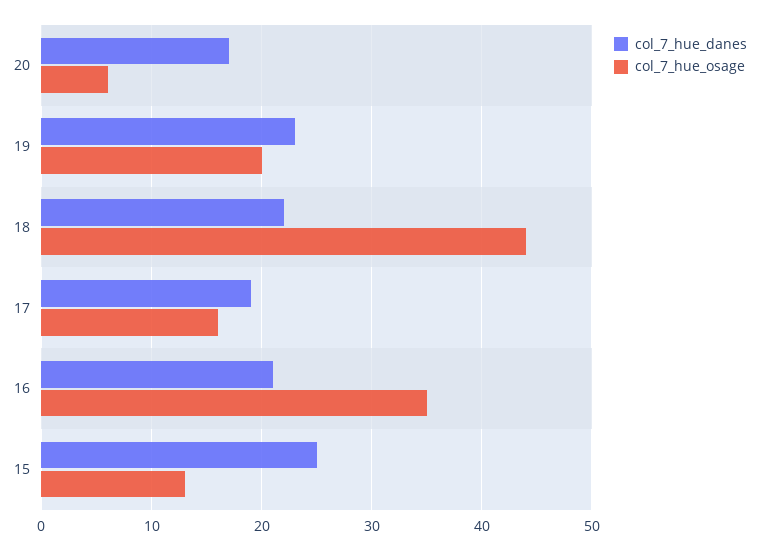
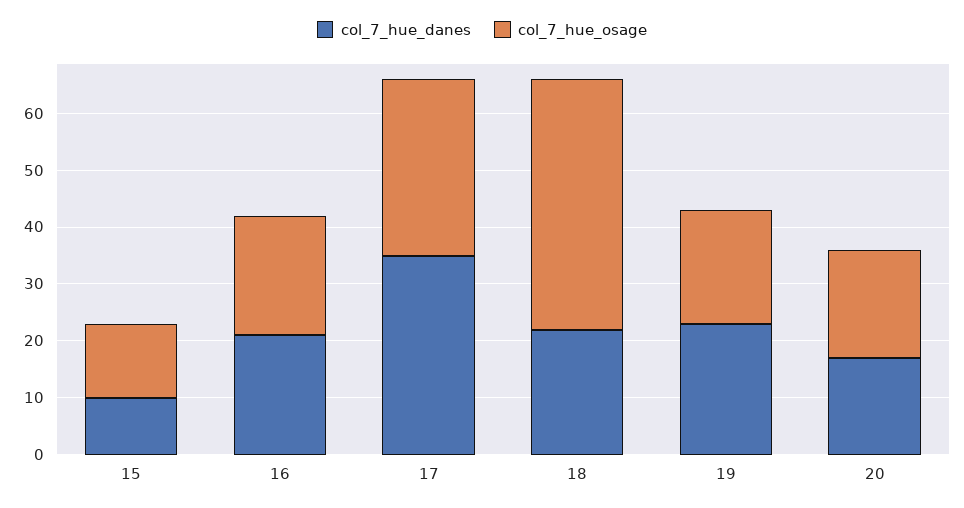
col_7_hue_osage, 20: 6 -> 20
col_7_hue_danes, 17: 19 -> 35
col_7_hue_osage, 17: 16 -> 30
col_7_hue_osage, 16: 35 -> 20
col_7_hue_danes, 15: 25 -> 10

